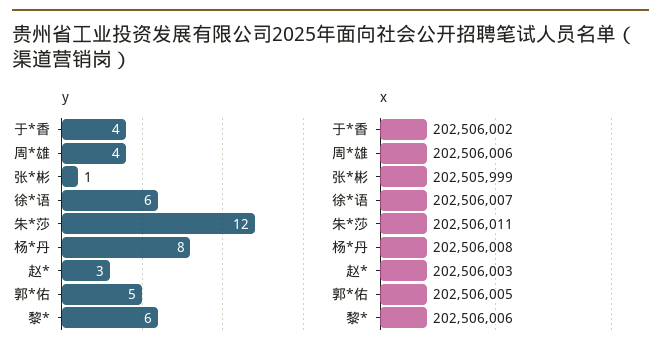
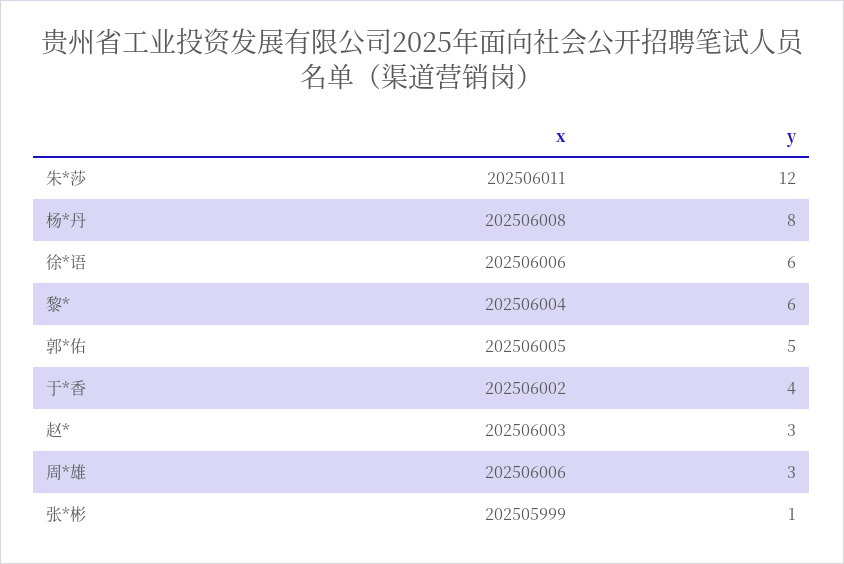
y, 周*雄: 4 -> 3
x, 徐*语: 202506007 -> 202506006
x, 黎*: 202506006 -> 202506004

